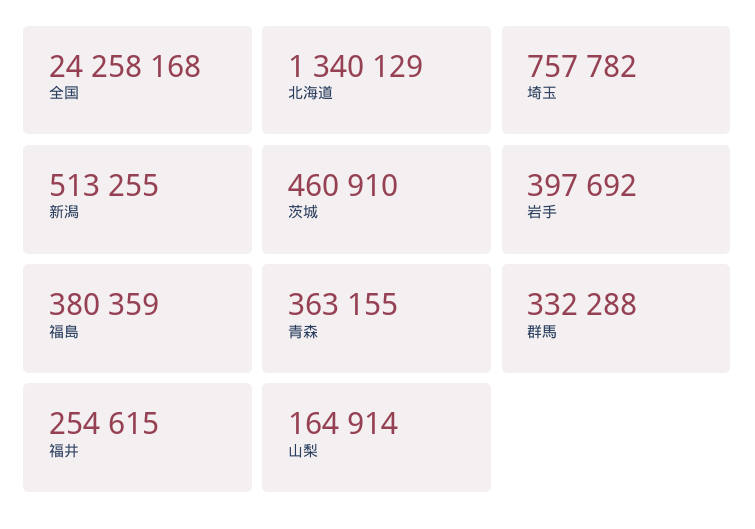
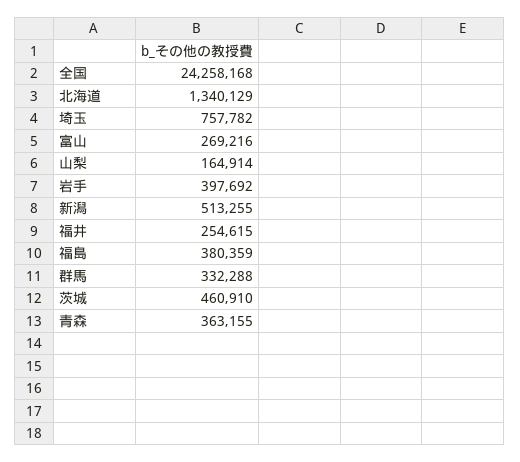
富山: none -> 269216

